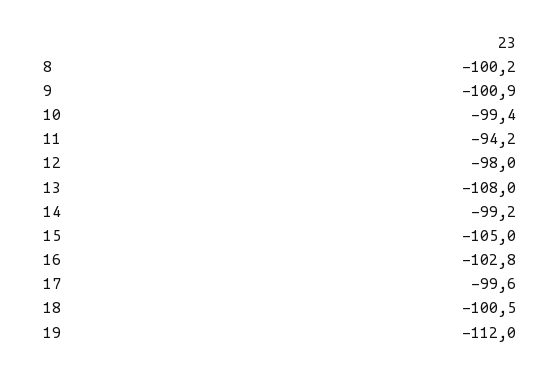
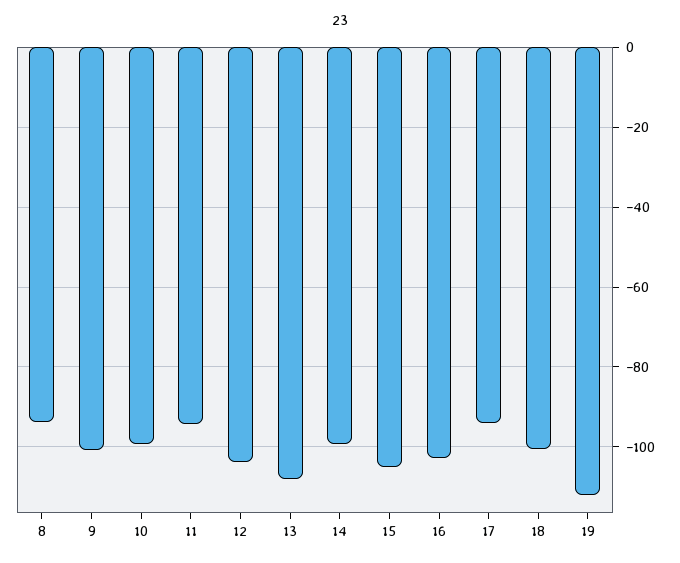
8: -100.2 -> -94
12: -98 -> -104
17: -99.6 -> -94

